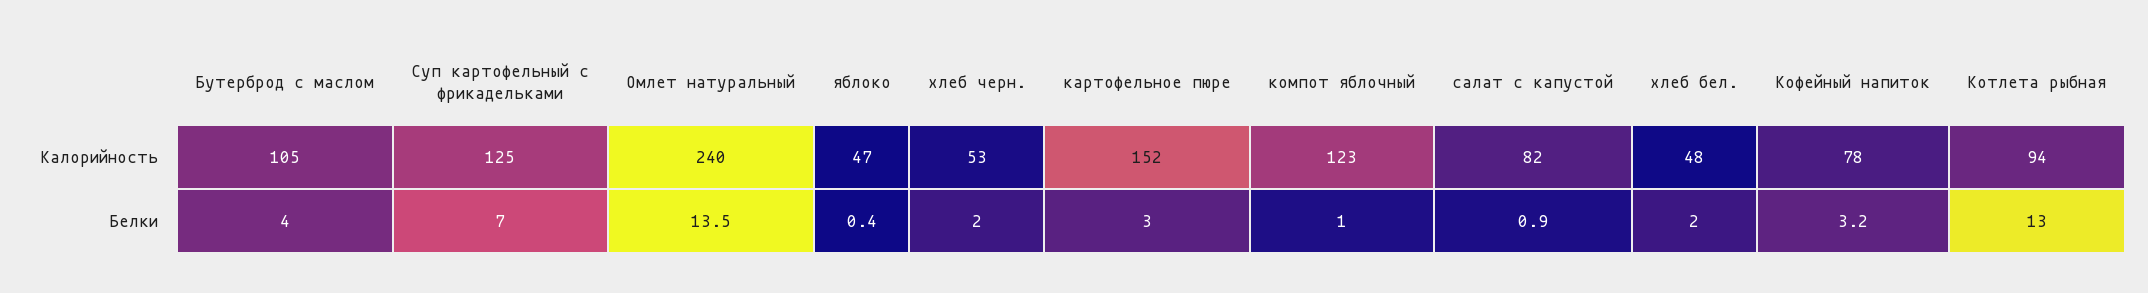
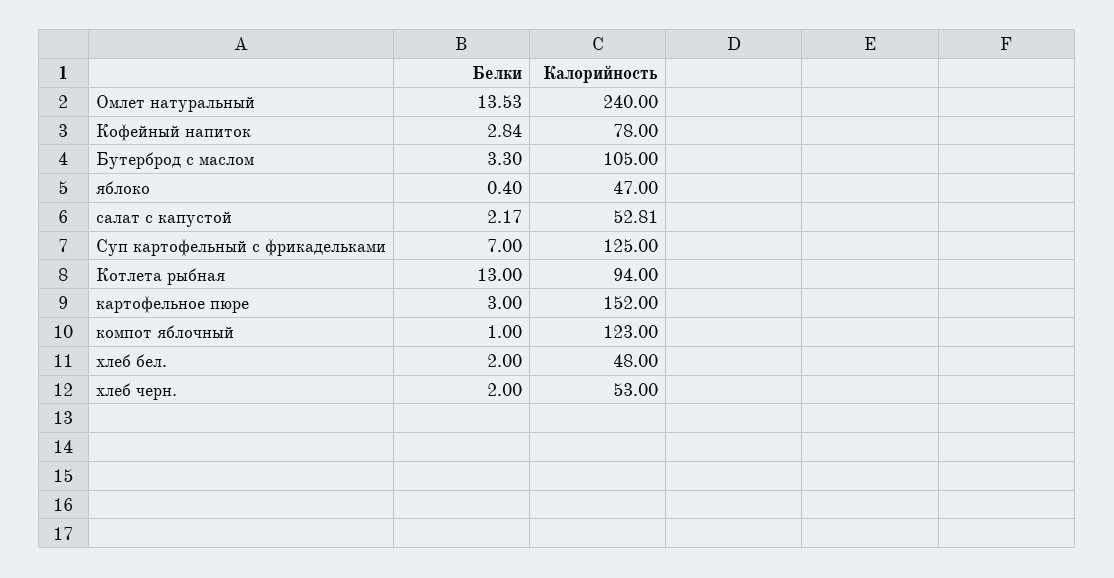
салат с капустой, Калорийность: 82 -> 52.81
Бутерброд с маслом, Белки: 4 -> 3.3
салат с капустой, Белки: 0.9 -> 2.17
Кофейный напиток, Белки: 3.2 -> 2.84

